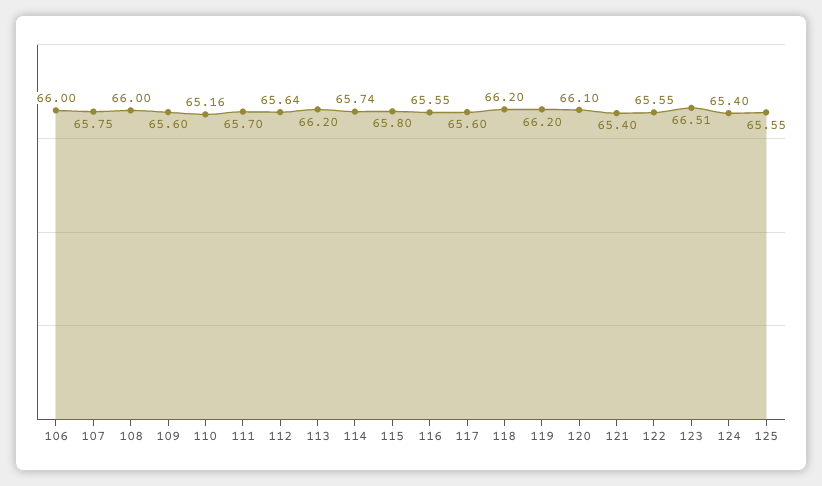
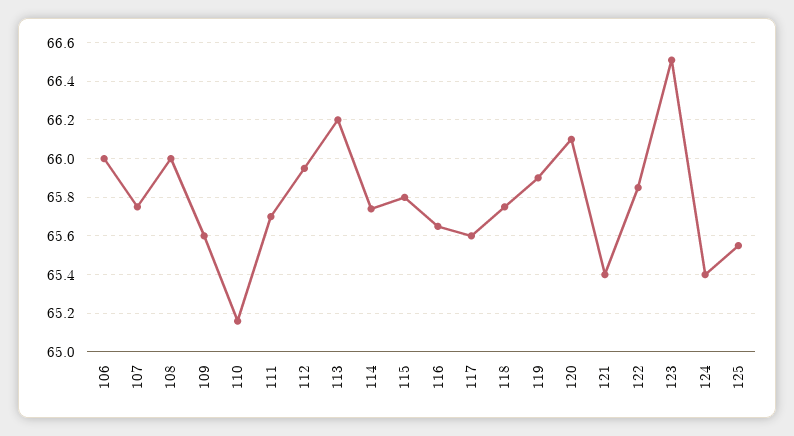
112: 65.64 -> 65.95
116: 65.55 -> 65.65
118: 66.2 -> 65.75
119: 66.2 -> 65.9
122: 65.55 -> 65.85

